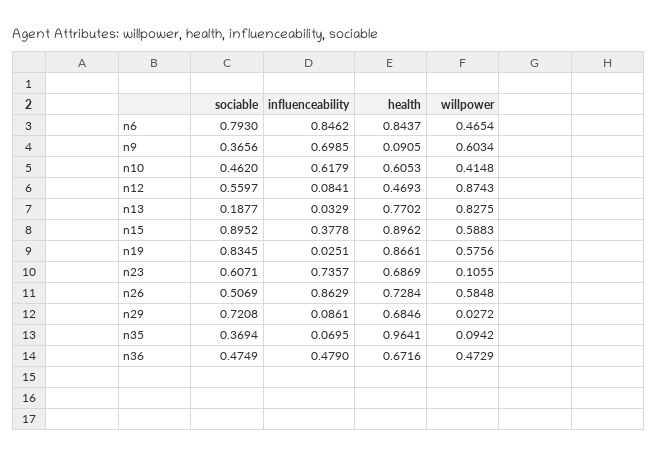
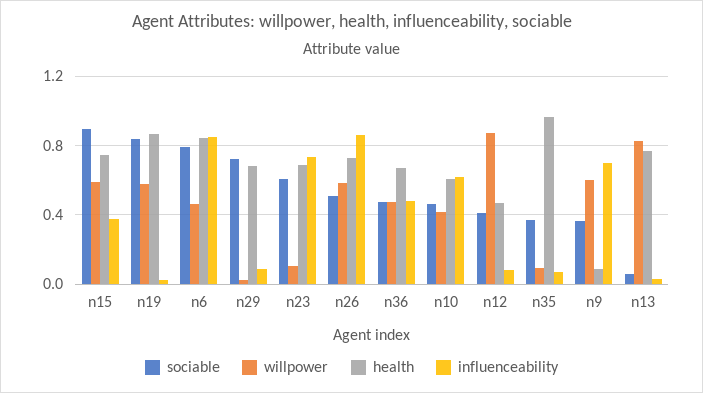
sociable, n12: 0.5597 -> 0.4
sociable, n13: 0.1877 -> 0.05
health, n15: 0.8962 -> 0.75

